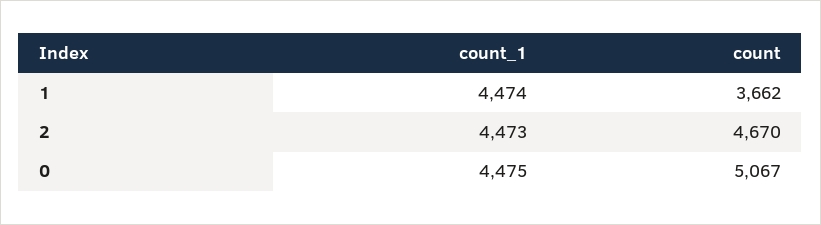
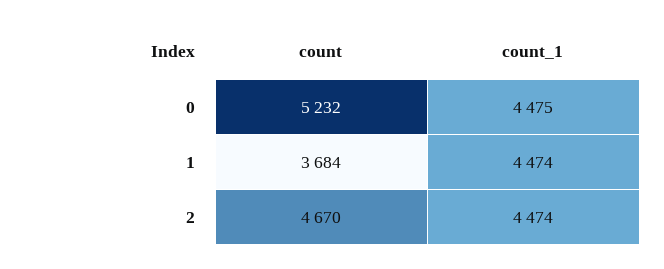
count, 1: 3662 -> 3684
count_1, 2: 4473 -> 4474
count, 0: 5067 -> 5232

